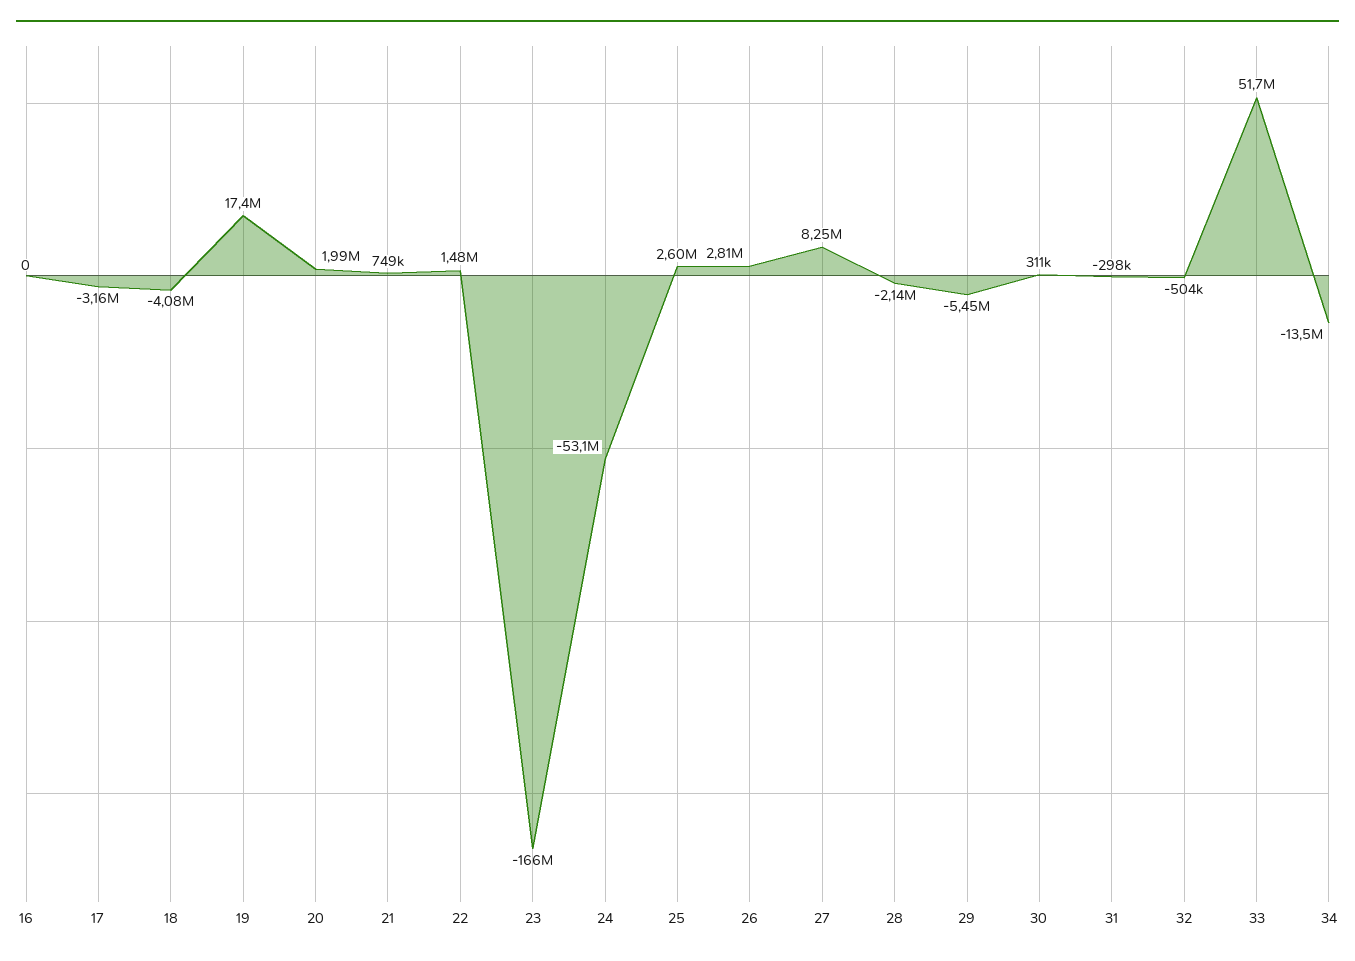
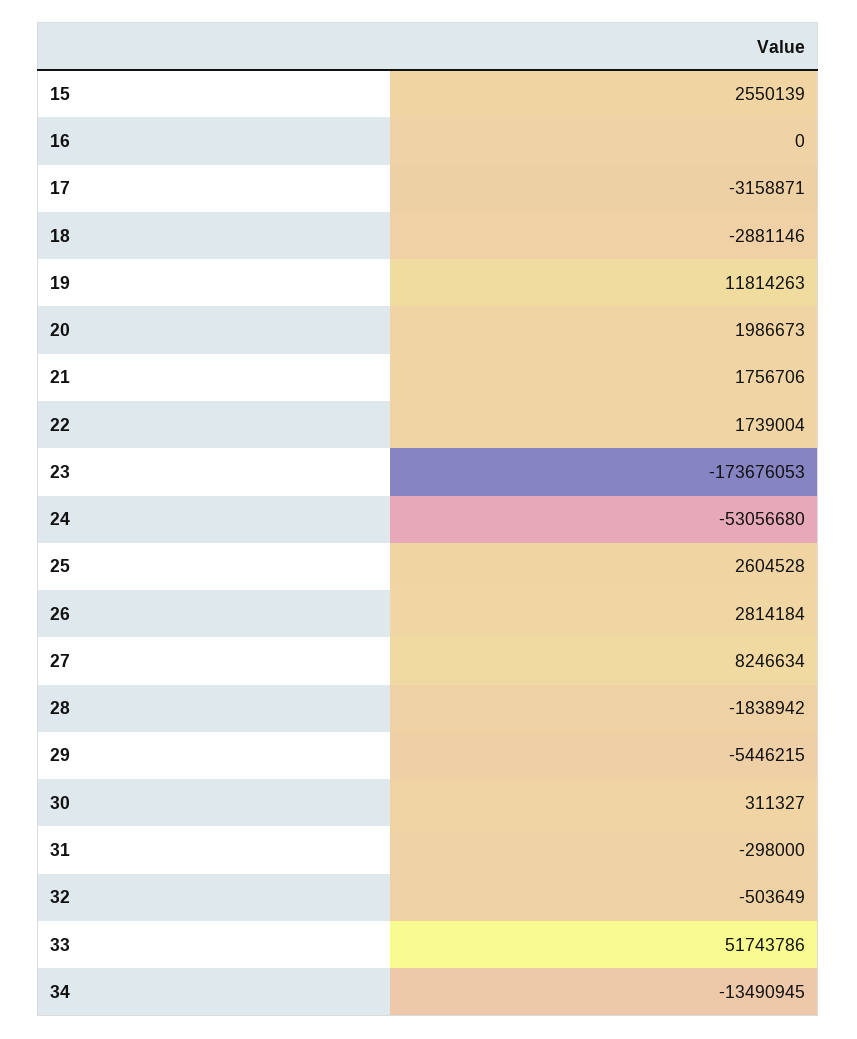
18: -4080000 -> -2881146
19: 17400000 -> 11814263
21: 749000 -> 1756706
22: 1480000 -> 1739004
23: -166000000 -> -173676053
28: -2140000 -> -1838942
15: none -> 2550139

